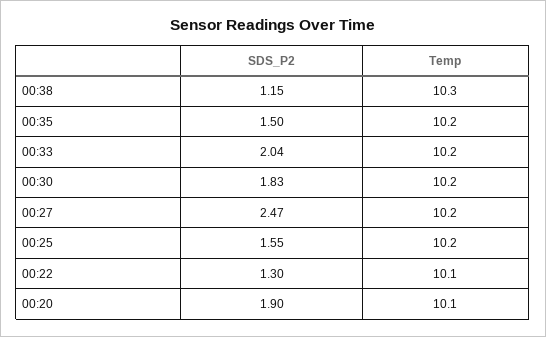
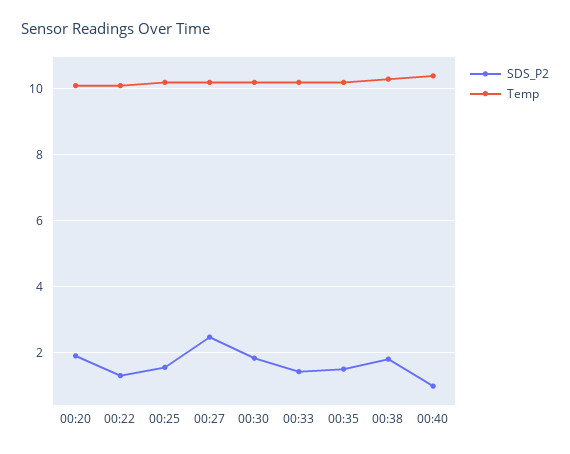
SDS_P2, 00:38: 1.15 -> 1.8
SDS_P2, 00:33: 2.04 -> 1.4
SDS_P2, 00:40: none -> 1
Temp, 00:40: none -> 10.4

